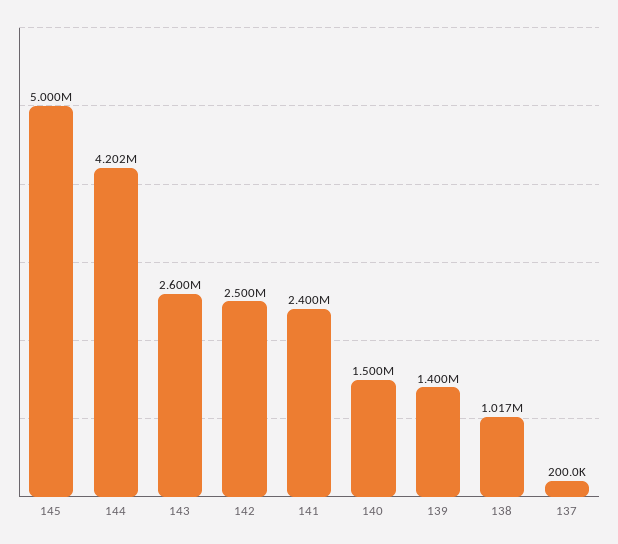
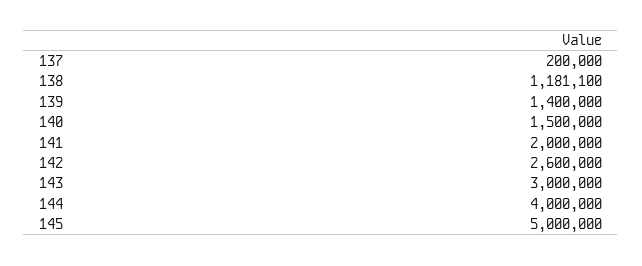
144: 4202000 -> 4000000
143: 2600000 -> 3000000
142: 2500000 -> 2600000
141: 2400000 -> 2000000
138: 1017000 -> 1181100

